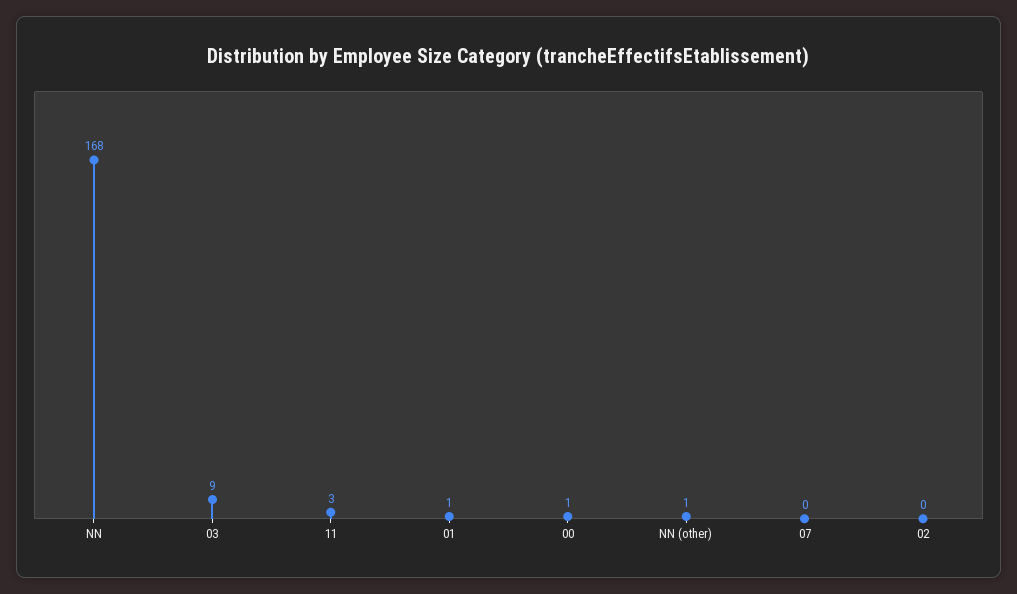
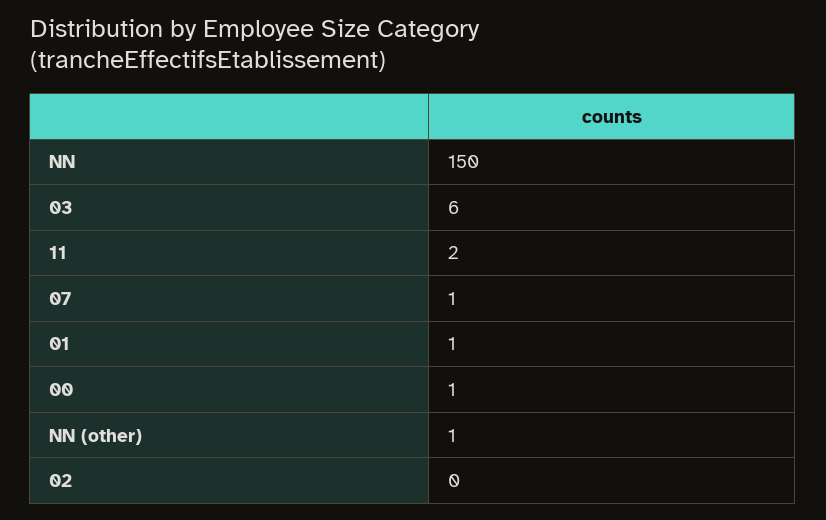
NN: 168 -> 150
03: 9 -> 6
11: 3 -> 2
07: 0 -> 1

